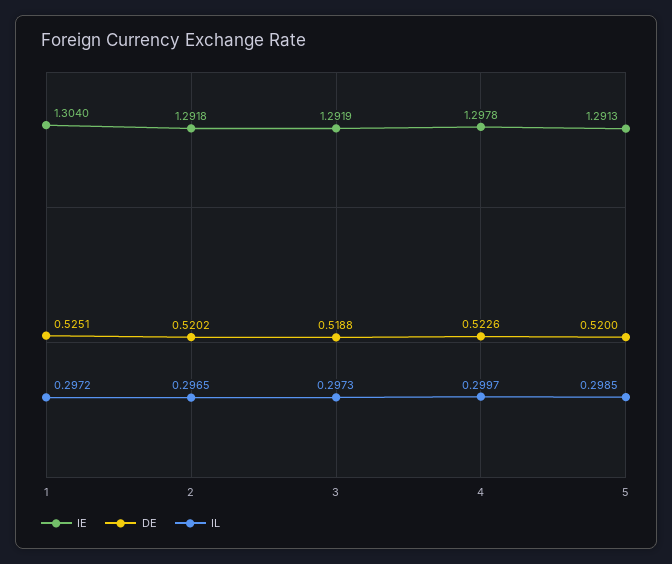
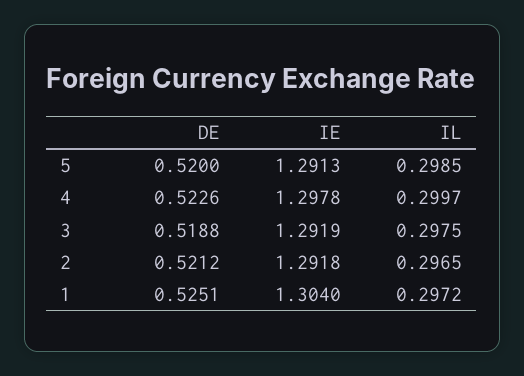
DE, 2: 0.5202 -> 0.5212
IL, 3: 0.2973 -> 0.2975

